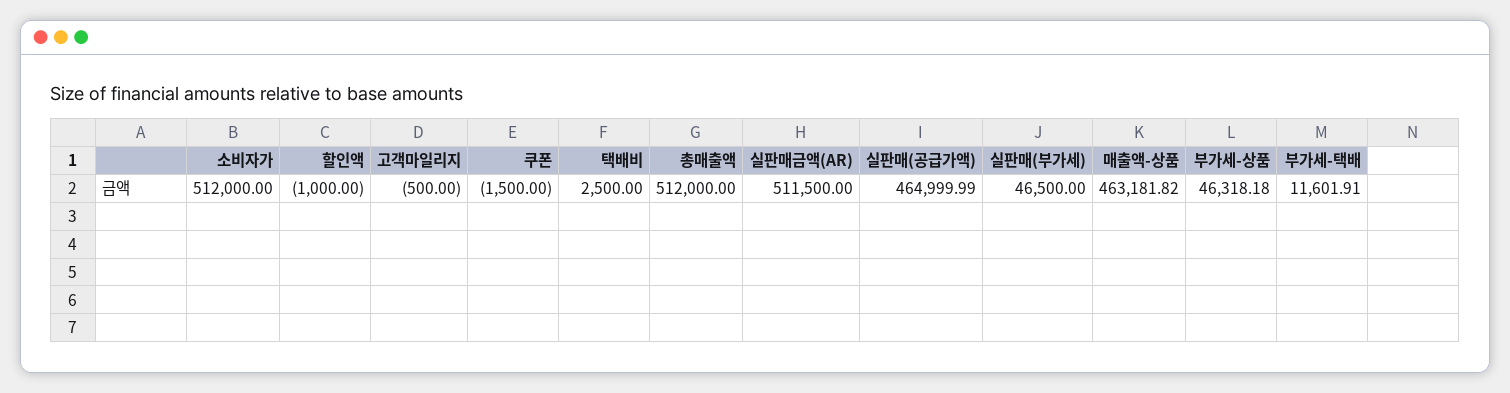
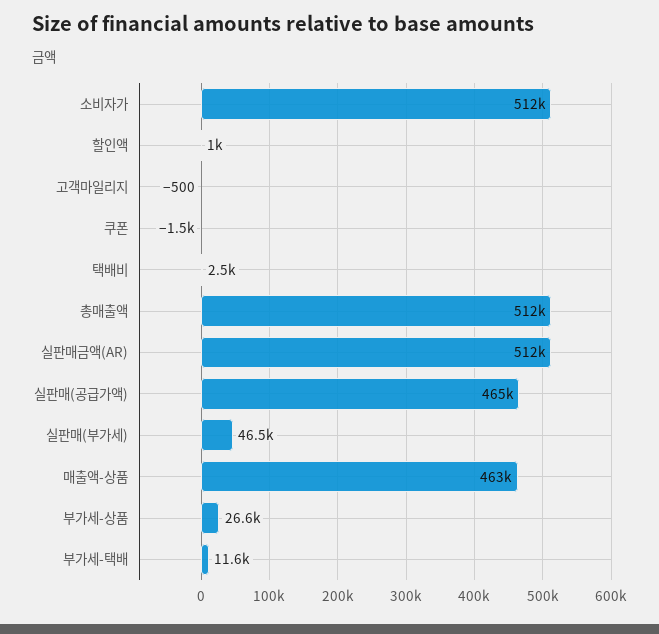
할인액: -1000 -> 1000
부가세-상품: 46318.18 -> 26600

